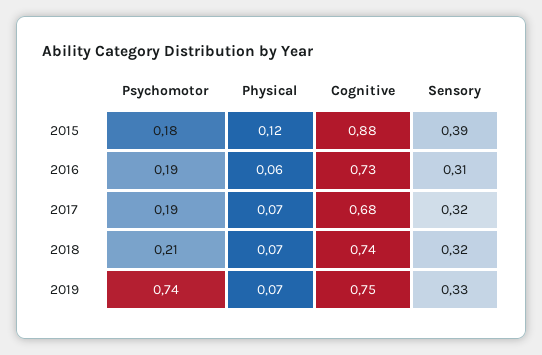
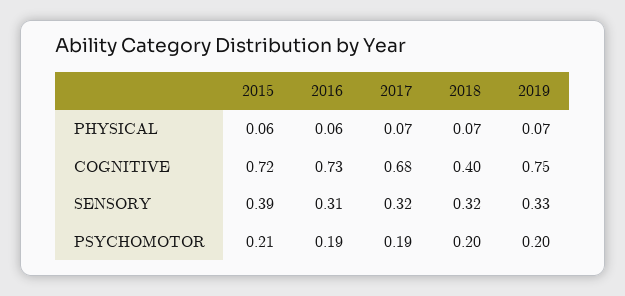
Psychomotor, 2015: 0.18 -> 0.21
Physical, 2015: 0.12 -> 0.06
Cognitive, 2015: 0.88 -> 0.72
Psychomotor, 2018: 0.21 -> 0.2
Cognitive, 2018: 0.74 -> 0.4
Psychomotor, 2019: 0.74 -> 0.2

